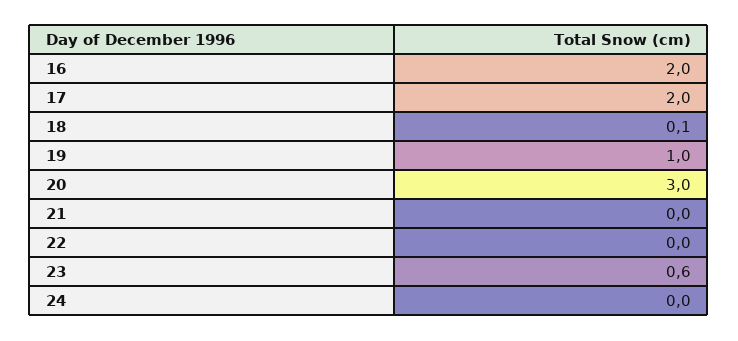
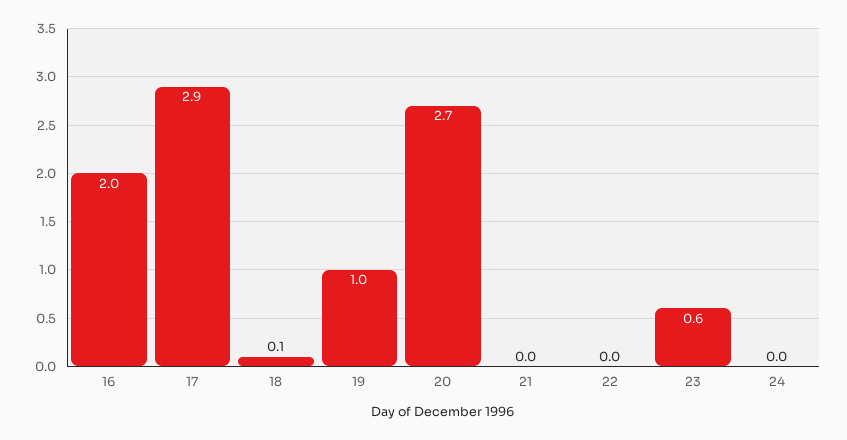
17: 2 -> 2.9
20: 3 -> 2.7

